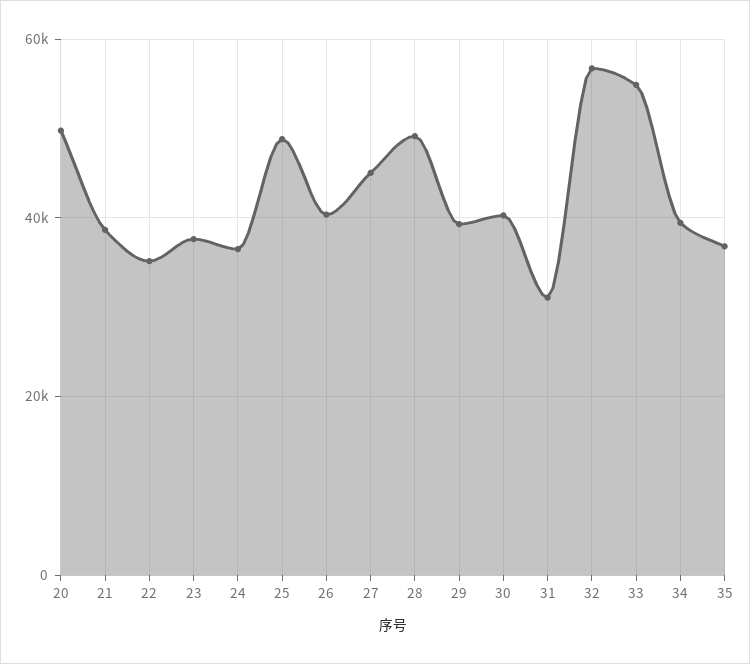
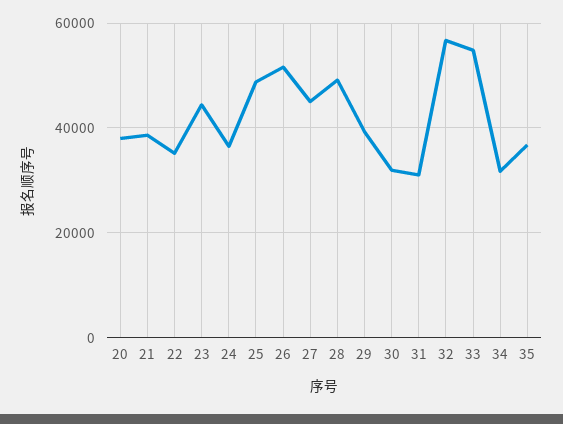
20: 50000 -> 38000
23: 38000 -> 44000
26: 40000 -> 52000
30: 40000 -> 32000
34: 40000 -> 32000

